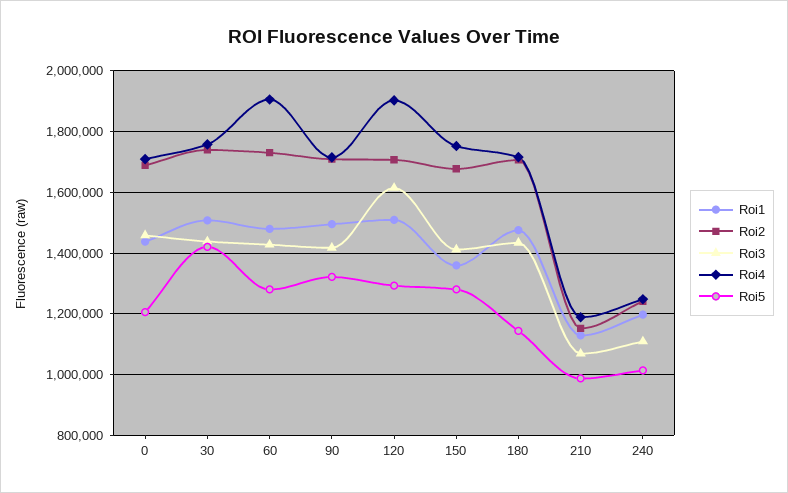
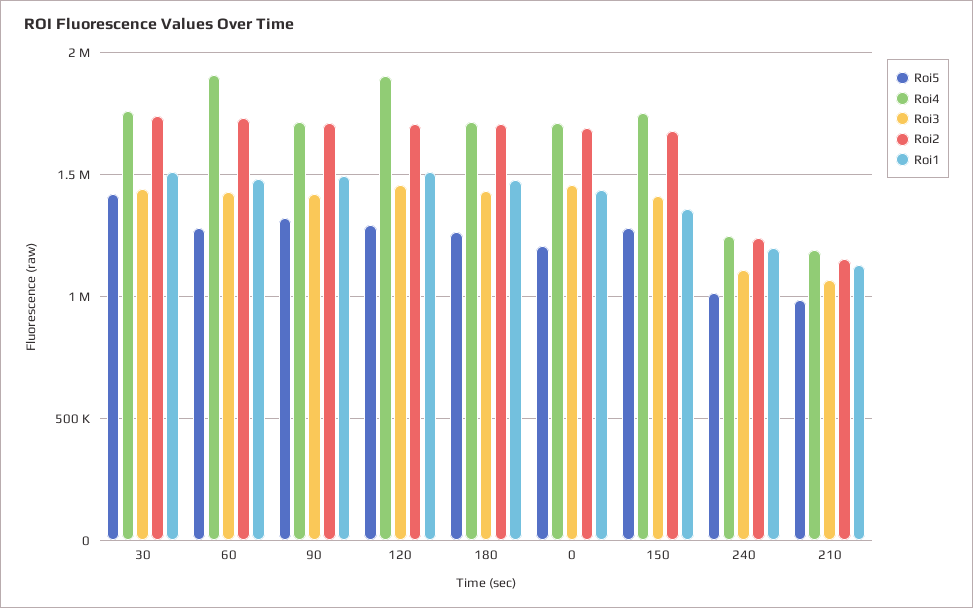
Roi3, 120: 1620000 -> 1450000
Roi5, 180: 1140000 -> 1250000

